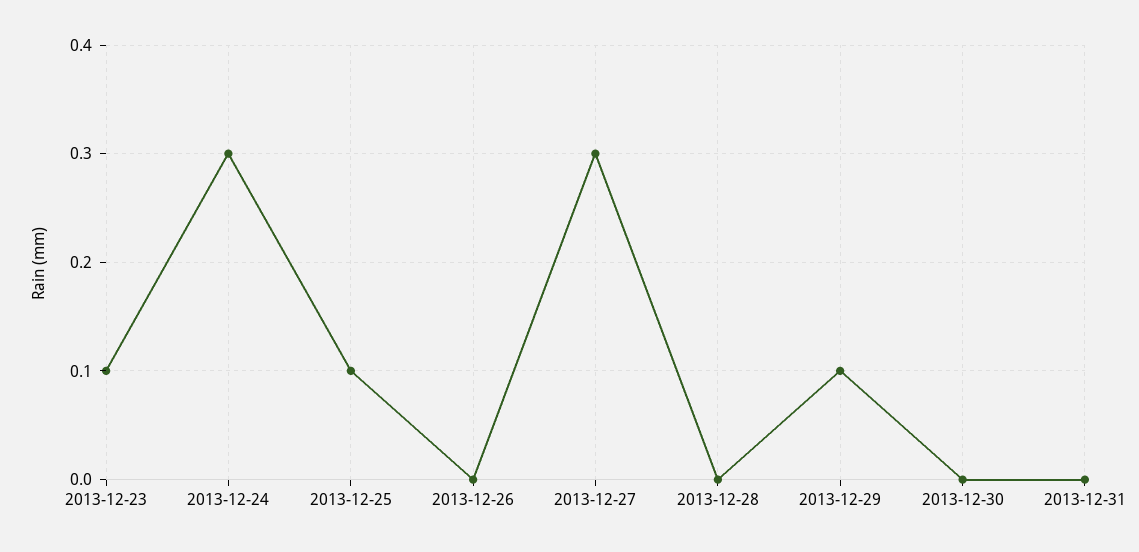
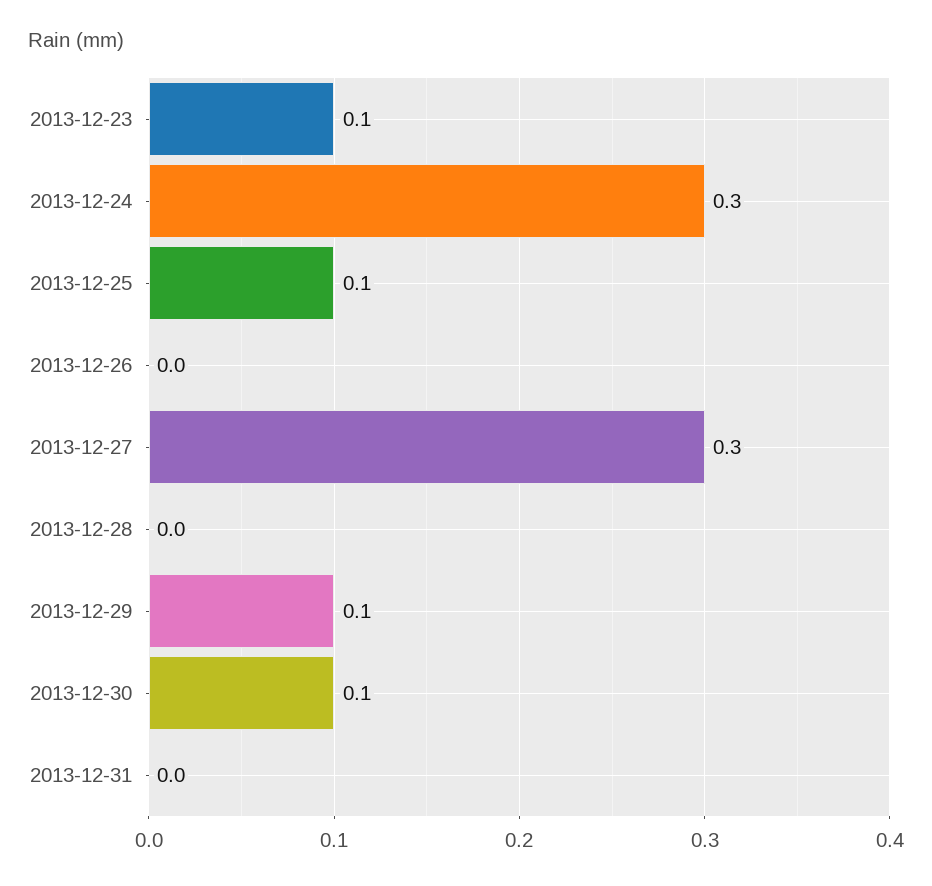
2013-12-30: 0 -> 0.1

